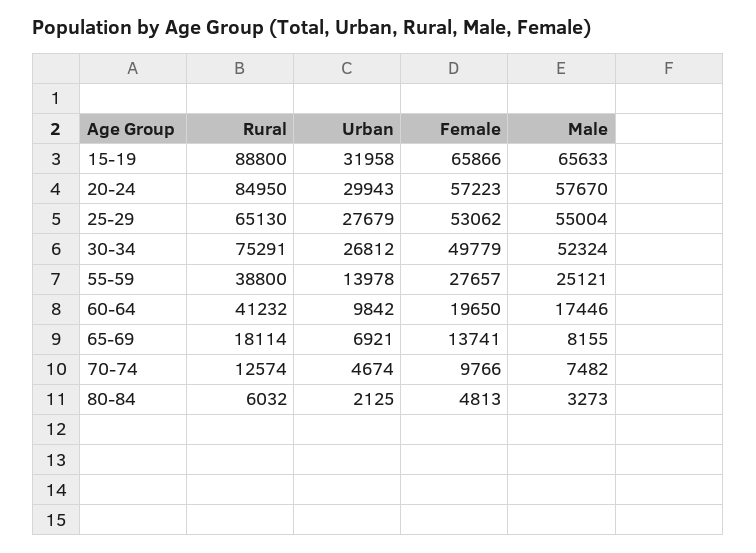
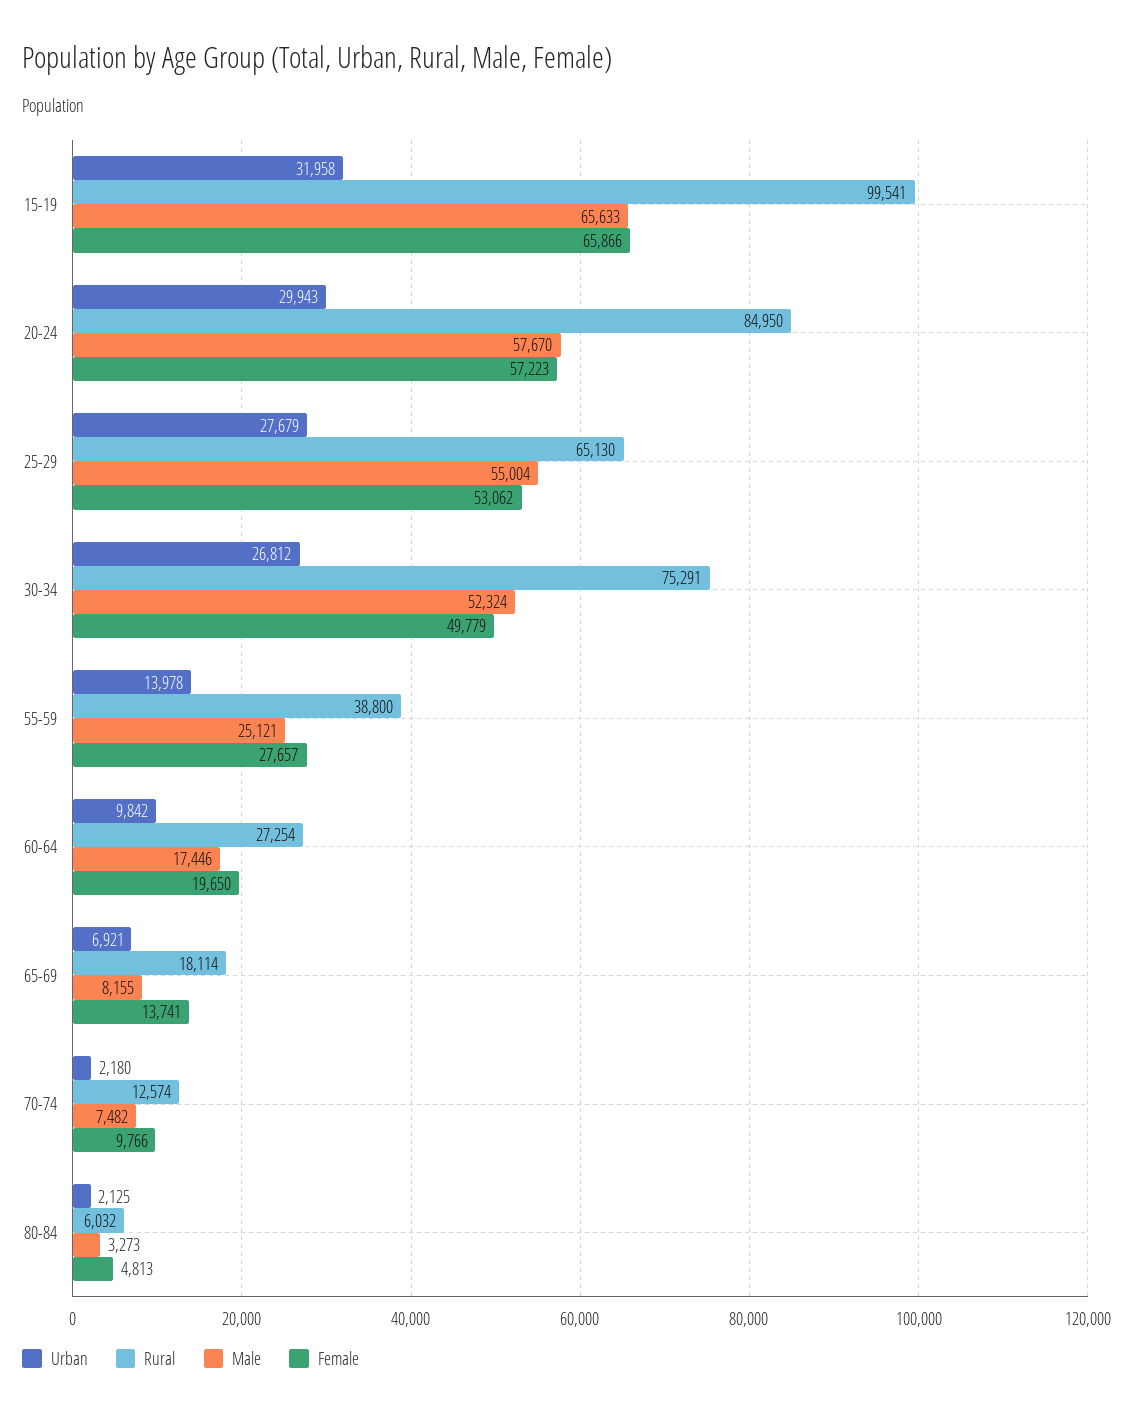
Rural, 15-19: 88800 -> 99541
Rural, 60-64: 41232 -> 27254
Urban, 70-74: 4674 -> 2180

